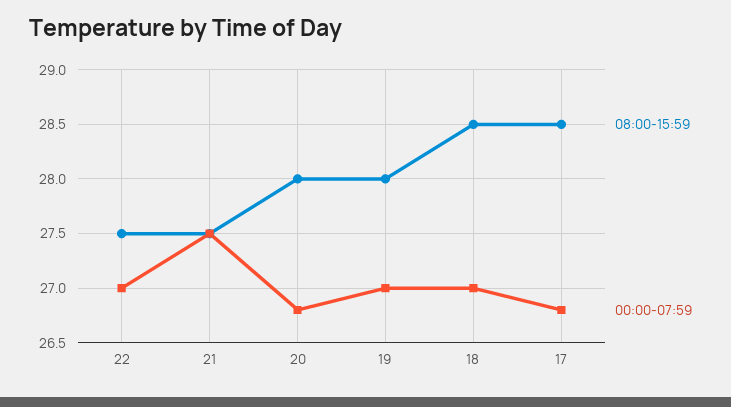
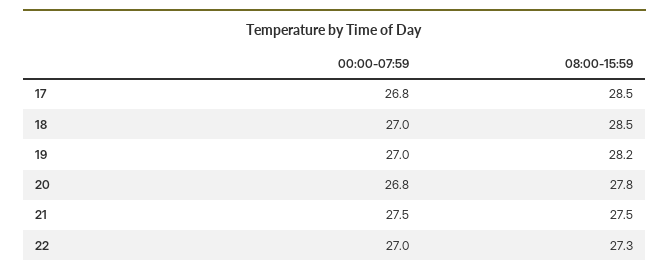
08:00-15:59, 22: 27.5 -> 27.3
08:00-15:59, 20: 28 -> 27.8
08:00-15:59, 19: 28 -> 28.2

